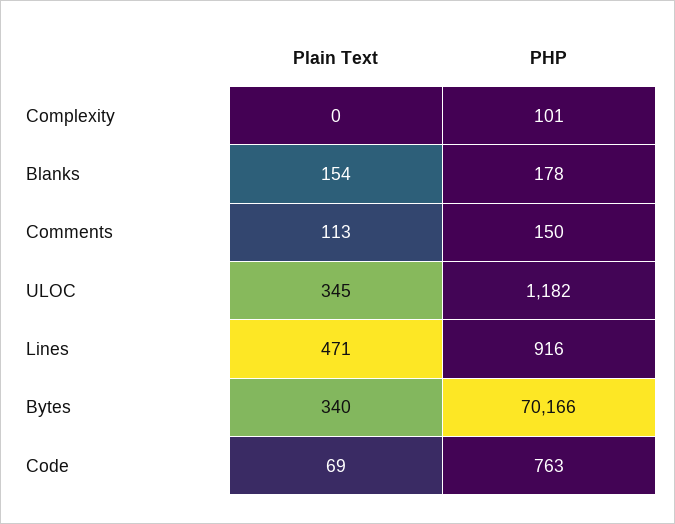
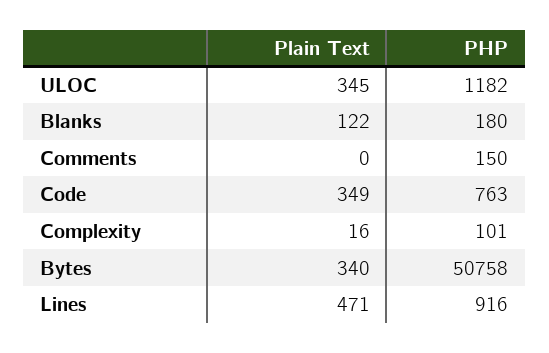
Plain Text, Complexity: 0 -> 16
Plain Text, Blanks: 154 -> 122
PHP, Blanks: 178 -> 180
Plain Text, Comments: 113 -> 0
PHP, Bytes: 70166 -> 50758
Plain Text, Code: 69 -> 349

